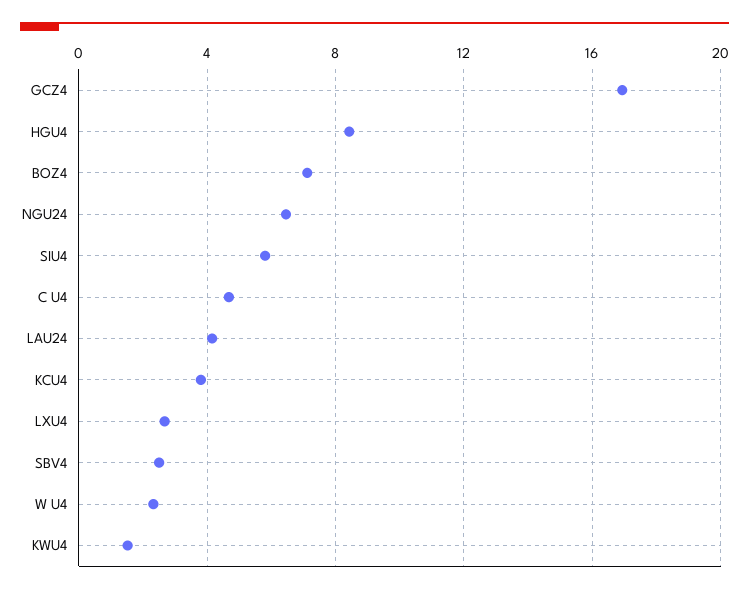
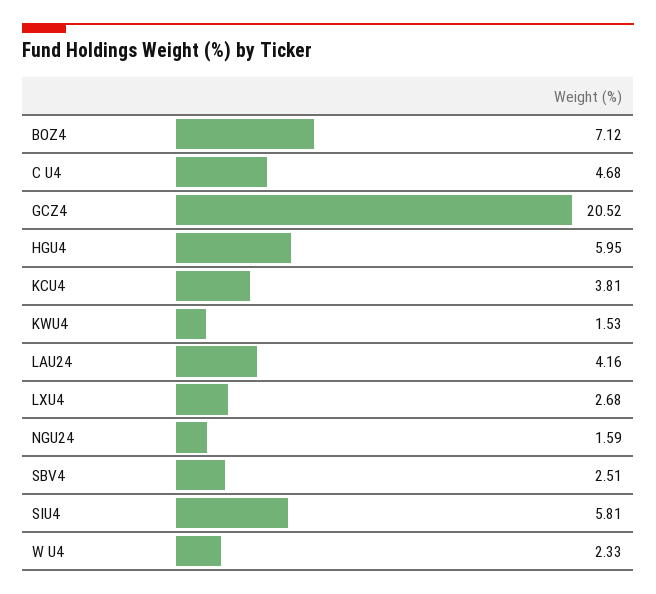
GCZ4: 17 -> 20.52
HGU4: 8.5 -> 5.95
NGU24: 6.5 -> 1.59

